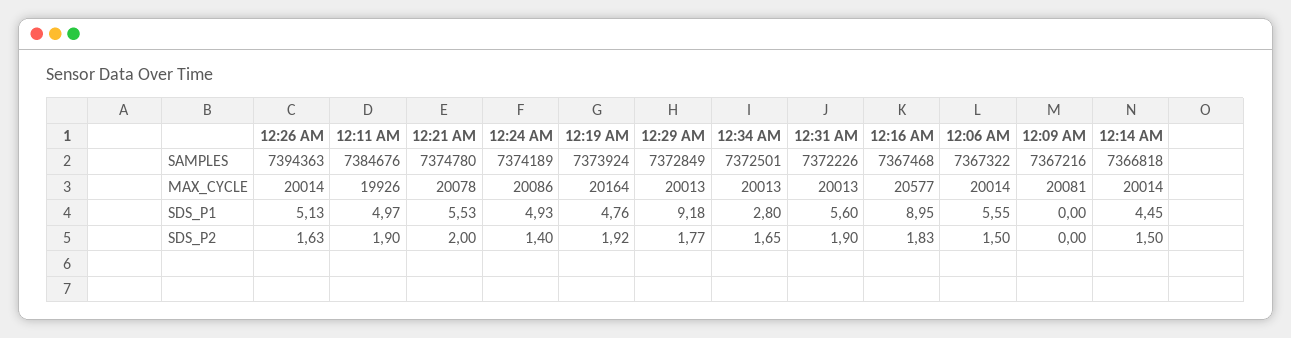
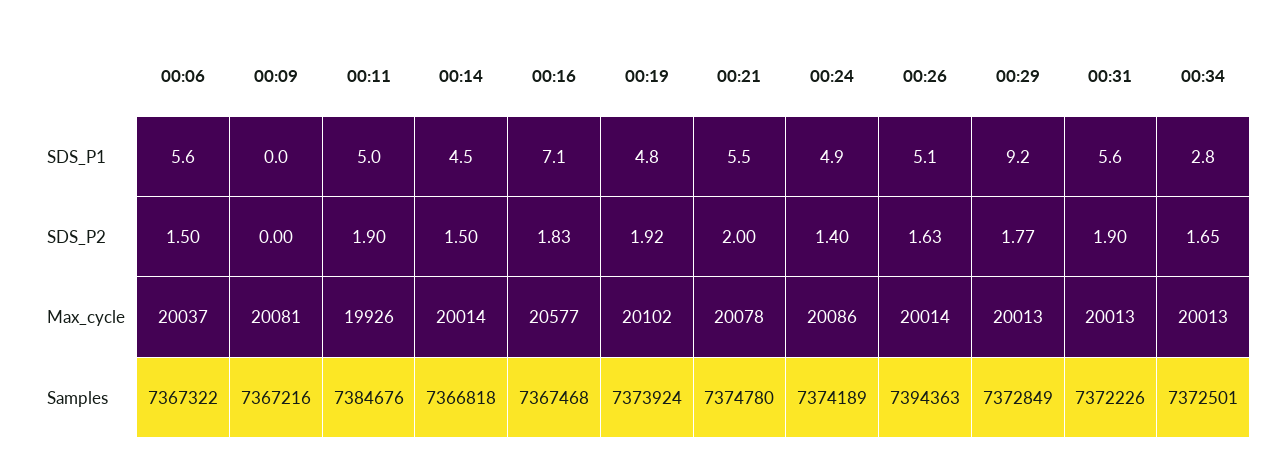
12:19 AM, MAX_CYCLE: 20164 -> 20102
12:06 AM, MAX_CYCLE: 20014 -> 20037
12:16 AM, SDS_P1: 8.95 -> 7.1

